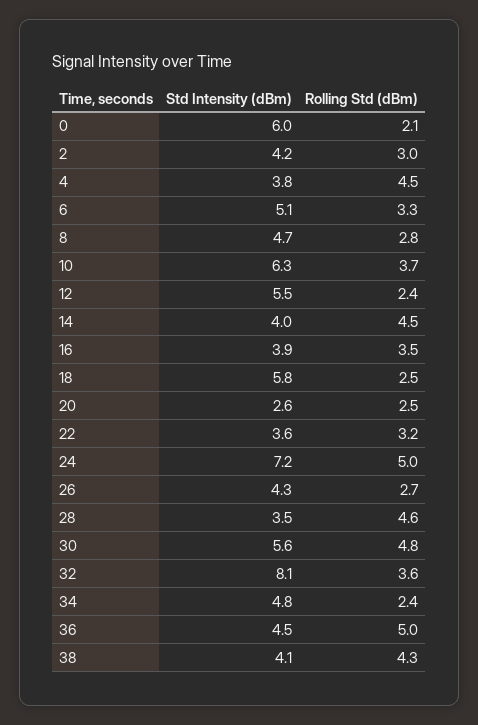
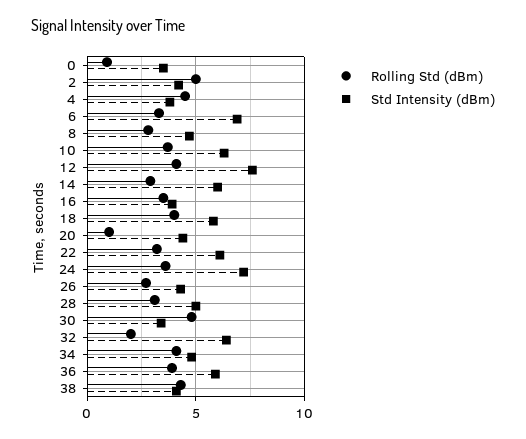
Std Intensity (dBm), 0: 6 -> 3.5
Rolling Std (dBm), 0: 2.1 -> 1
Rolling Std (dBm), 2: 3 -> 5
Std Intensity (dBm), 6: 5.1 -> 7
Std Intensity (dBm), 12: 5.5 -> 7.5
Rolling Std (dBm), 12: 2.4 -> 4
Std Intensity (dBm), 14: 4 -> 6
Rolling Std (dBm), 14: 4.5 -> 3
Rolling Std (dBm), 18: 2.5 -> 4
Std Intensity (dBm), 20: 2.6 -> 4.5
Rolling Std (dBm), 20: 2.5 -> 1
Std Intensity (dBm), 22: 3.6 -> 6
Rolling Std (dBm), 24: 5 -> 3.5
Std Intensity (dBm), 28: 3.5 -> 5
Rolling Std (dBm), 28: 4.6 -> 3
Std Intensity (dBm), 30: 5.6 -> 3.5
Std Intensity (dBm), 32: 8.1 -> 6.5
Rolling Std (dBm), 32: 3.6 -> 2
Rolling Std (dBm), 34: 2.4 -> 4
Std Intensity (dBm), 36: 4.5 -> 6
Rolling Std (dBm), 36: 5 -> 4

